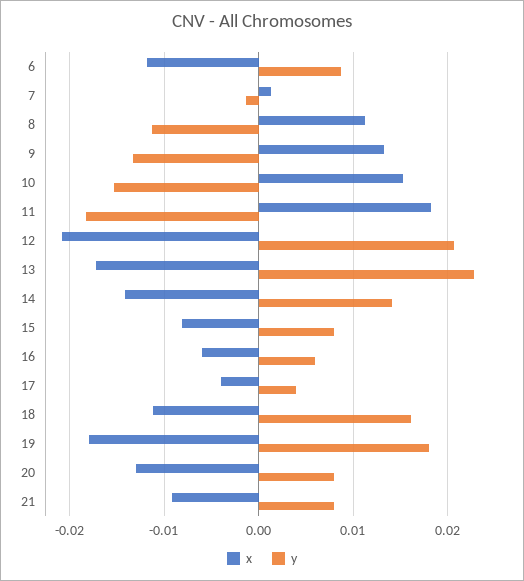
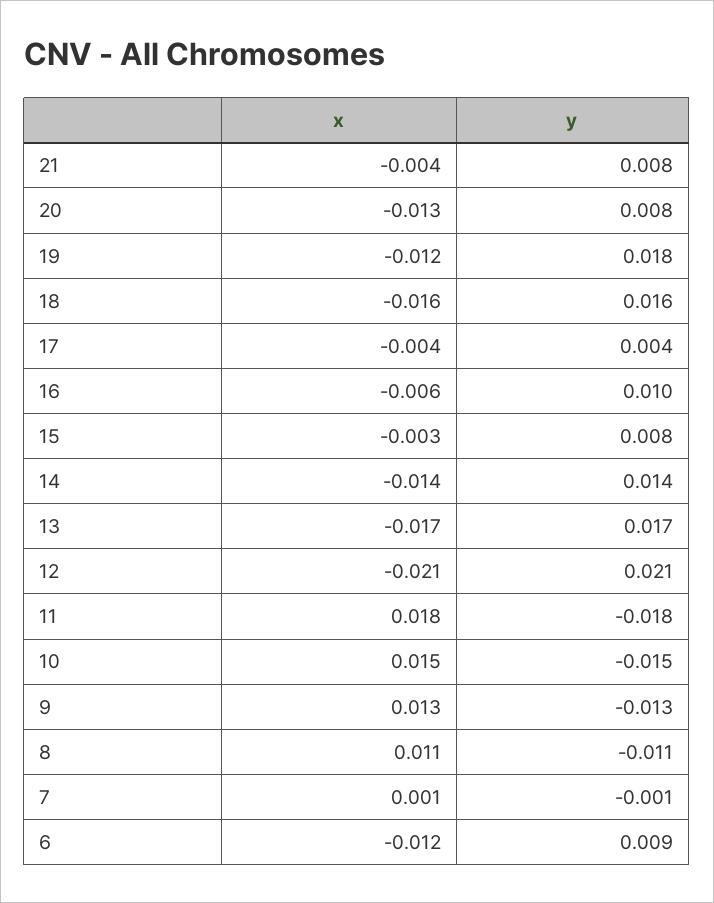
y, 13: 0.023 -> 0.017
x, 15: -0.008 -> -0.003
y, 16: 0.006 -> 0.01
x, 18: -0.011 -> -0.016
x, 19: -0.018 -> -0.012
x, 21: -0.009 -> -0.004

